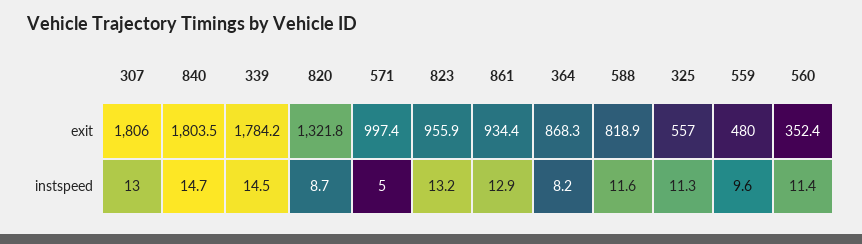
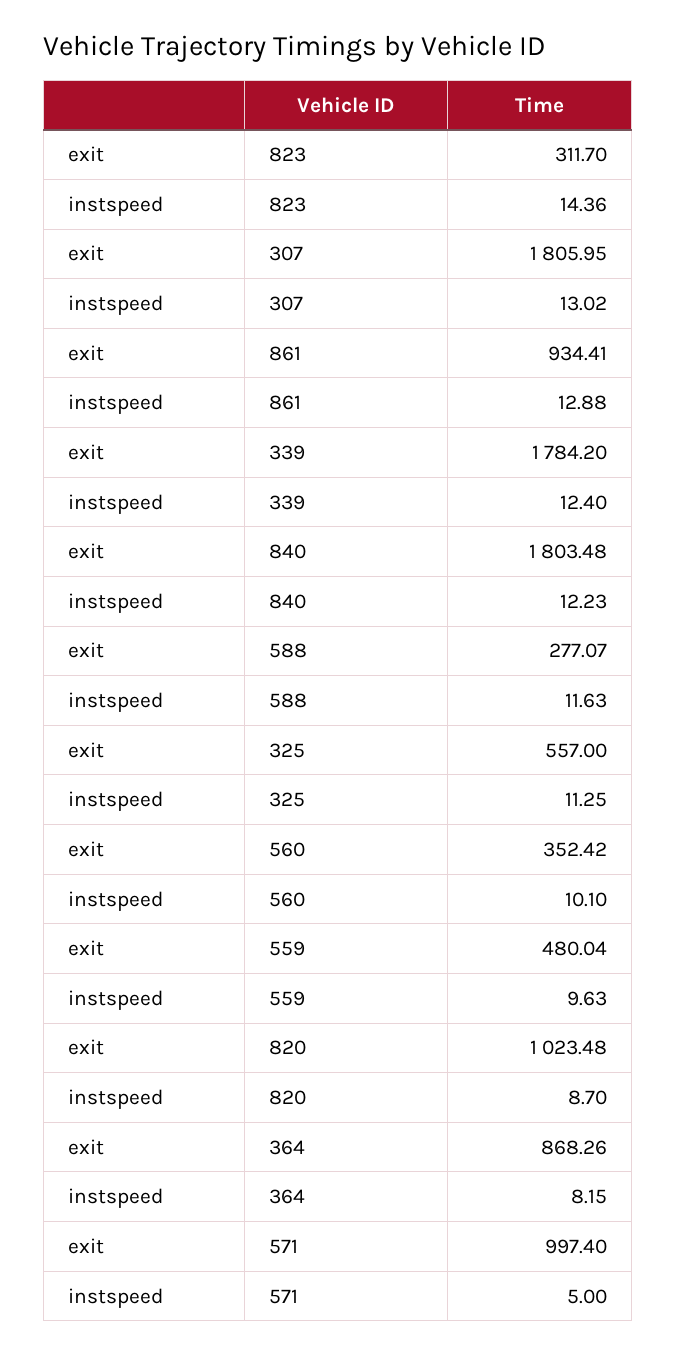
820, exit: 1321.8 -> 1023.48
823, exit: 955.9 -> 311.7
588, exit: 818.9 -> 277.07
840, instspeed: 14.7 -> 12.23
339, instspeed: 14.5 -> 12.4
823, instspeed: 13.2 -> 14.36
560, instspeed: 11.4 -> 10.1

